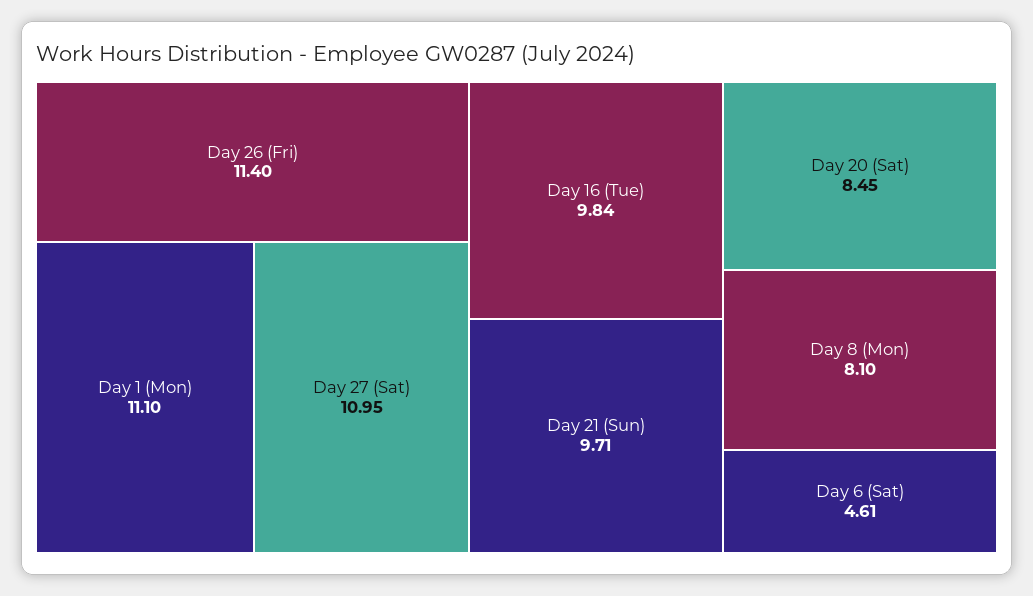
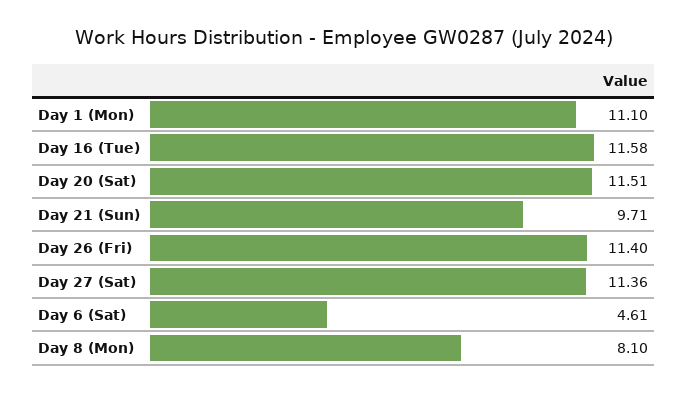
Day 27 (Sat): 10.95 -> 11.36
Day 16 (Tue): 9.84 -> 11.58
Day 20 (Sat): 8.45 -> 11.51

